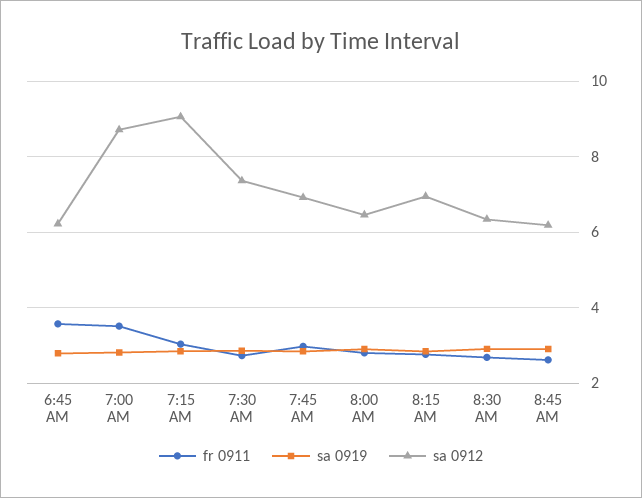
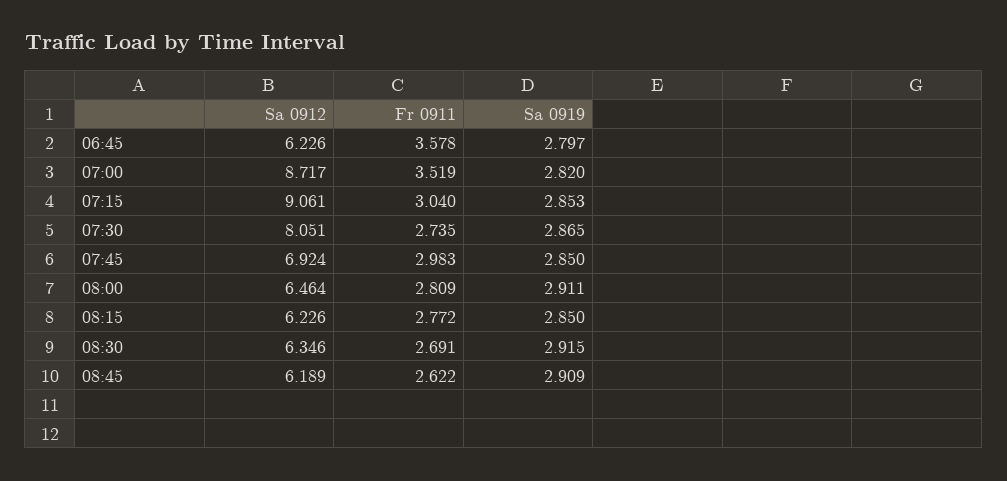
sa 0912, 7:30 AM: 7.4 -> 8.051
sa 0912, 8:15 AM: 7 -> 6.226

